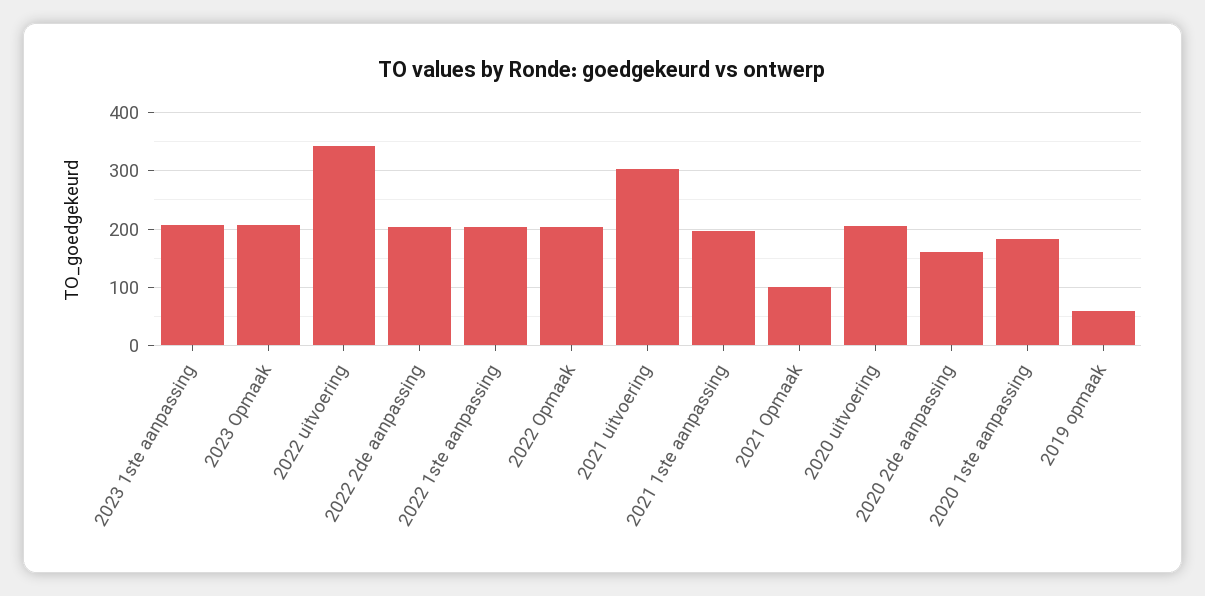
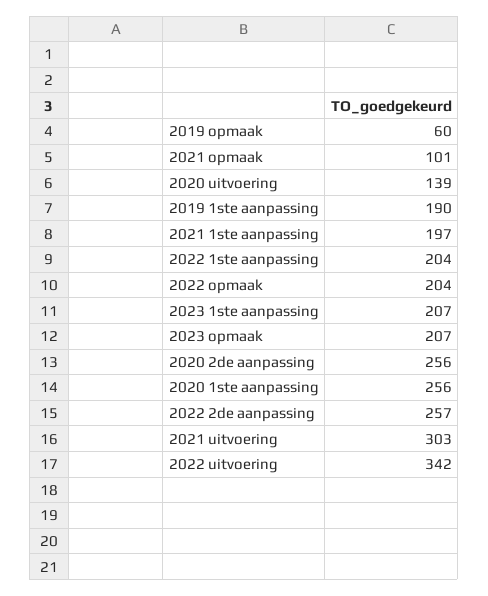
2022 2de aanpassing: 200 -> 257
2020 uitvoering: 200 -> 139
2020 2de aanpassing: 160 -> 256
2020 1ste aanpassing: 180 -> 256
2019 1ste aanpassing: none -> 190

